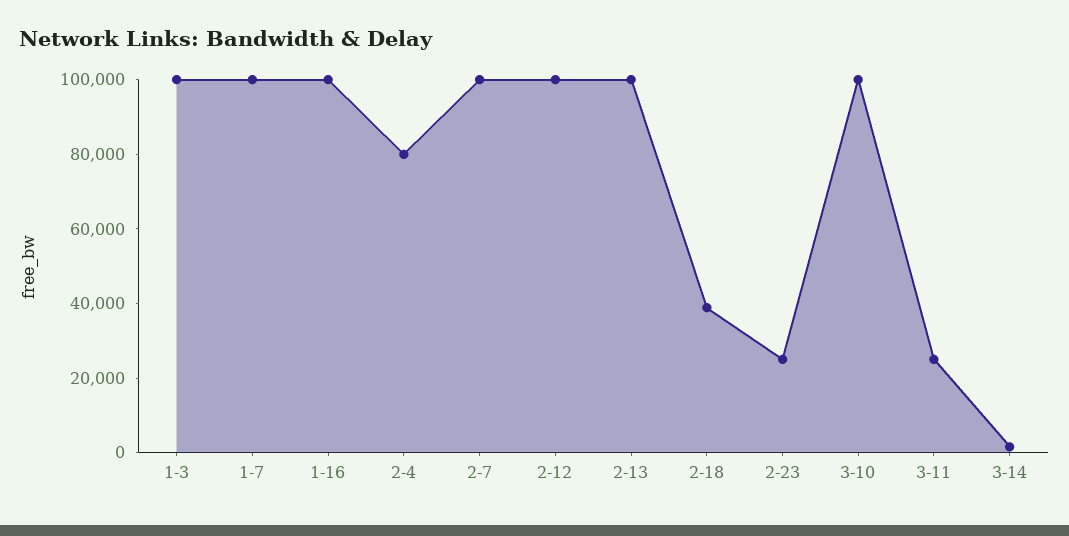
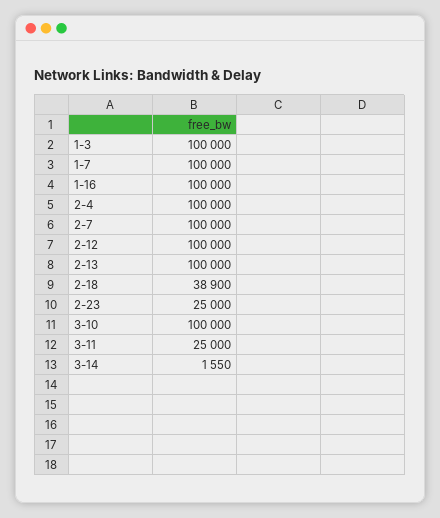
2-4: 80000 -> 100000

